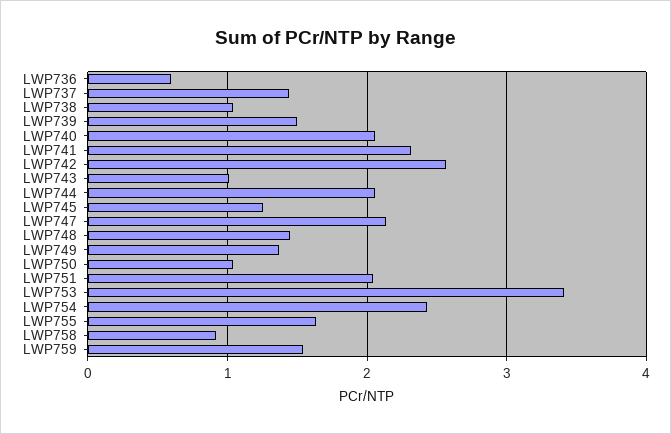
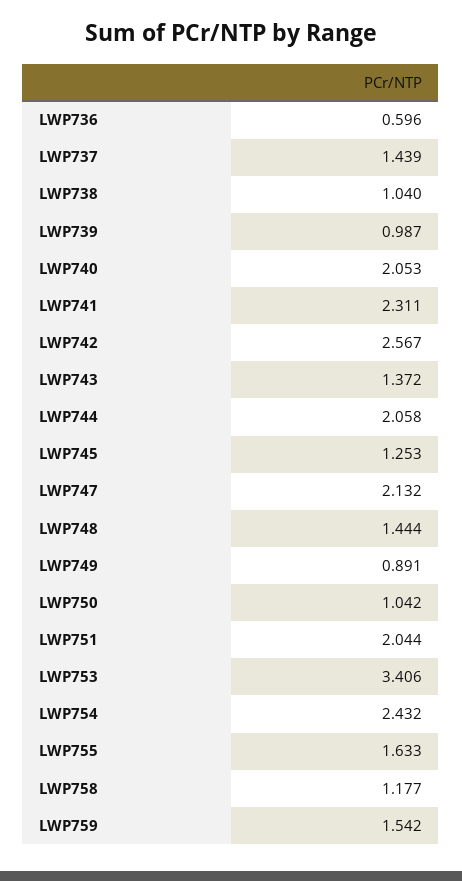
LWP739: 1.5 -> 0.987
LWP743: 1 -> 1.372
LWP749: 1.4 -> 0.891
LWP758: 0.9 -> 1.177

